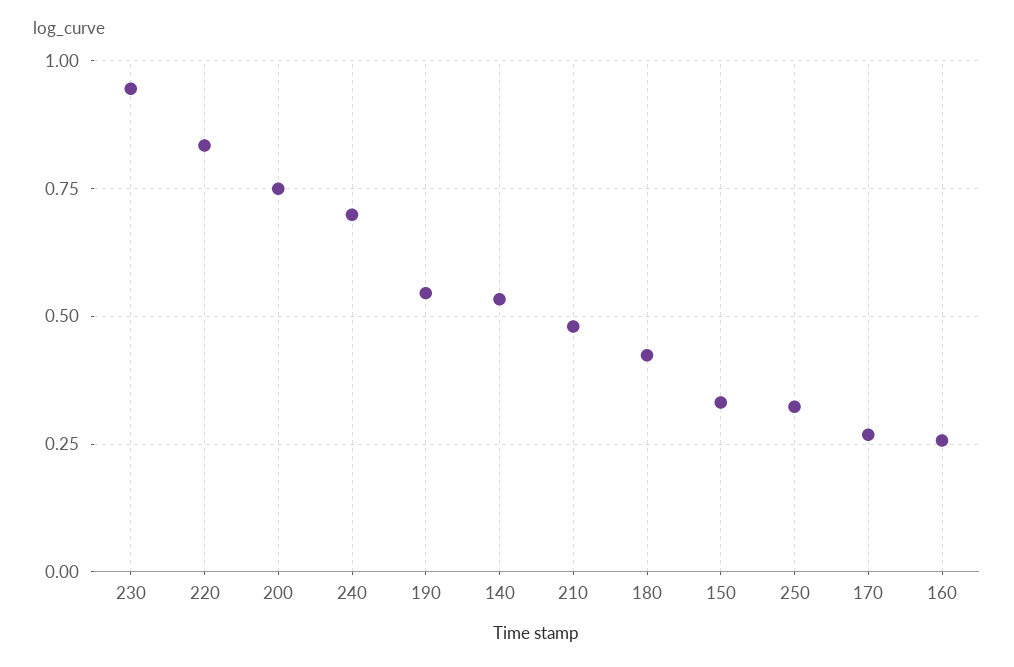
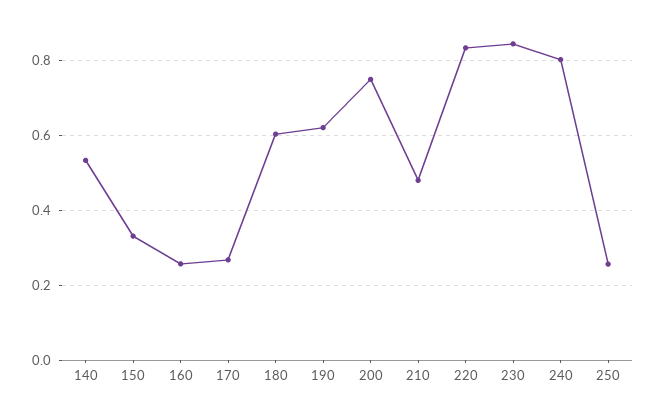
230: 0.95 -> 0.84
240: 0.7 -> 0.8
190: 0.55 -> 0.62
180: 0.425 -> 0.6
250: 0.325 -> 0.26

